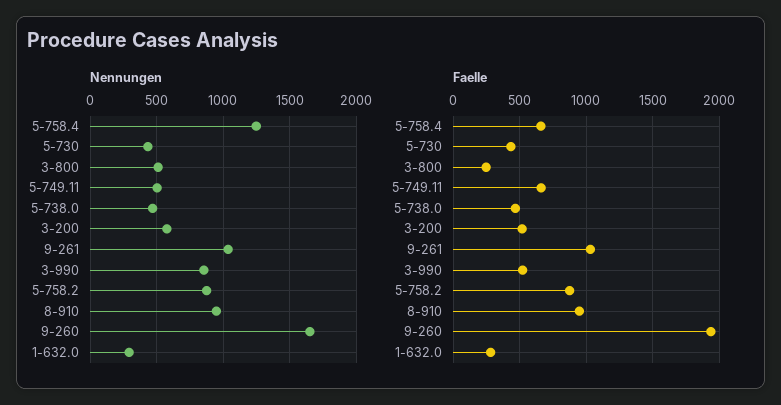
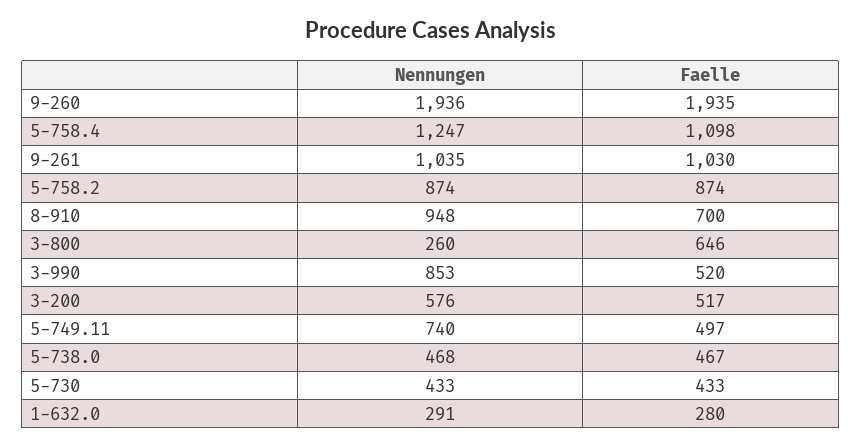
Nennungen, 3-800: 500 -> 260
Nennungen, 5-749.11: 500 -> 740
Nennungen, 9-260: 1650 -> 1936
Faelle, 5-758.4: 650 -> 1098
Faelle, 3-800: 250 -> 646
Faelle, 5-749.11: 650 -> 497
Faelle, 8-910: 950 -> 700

